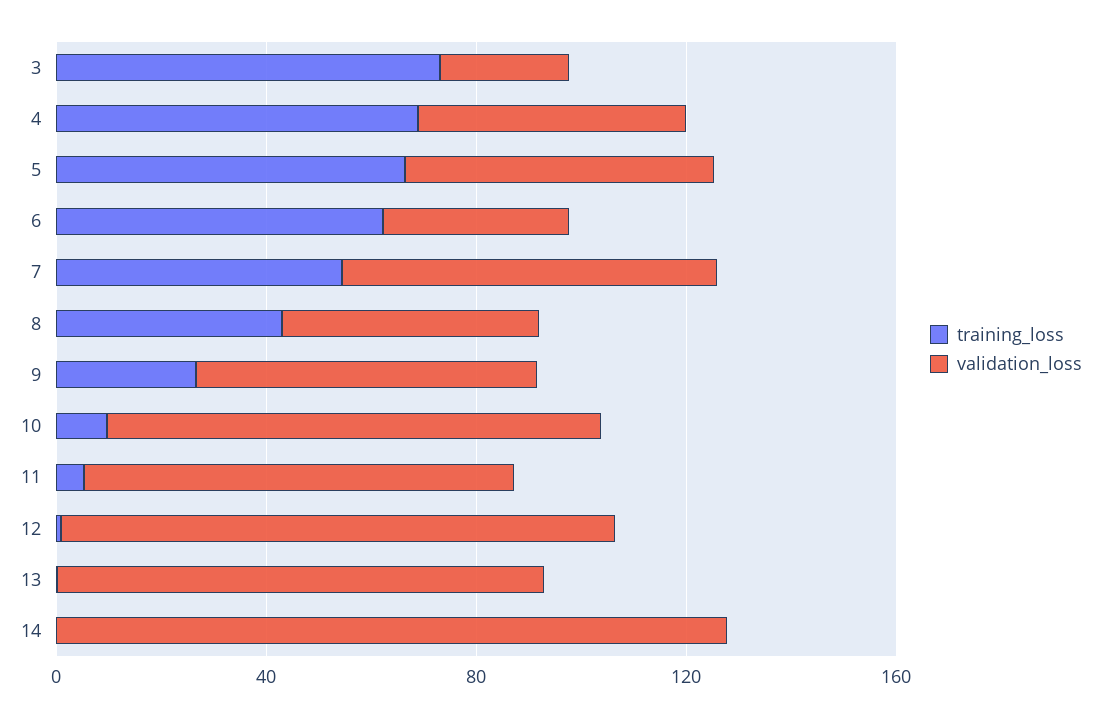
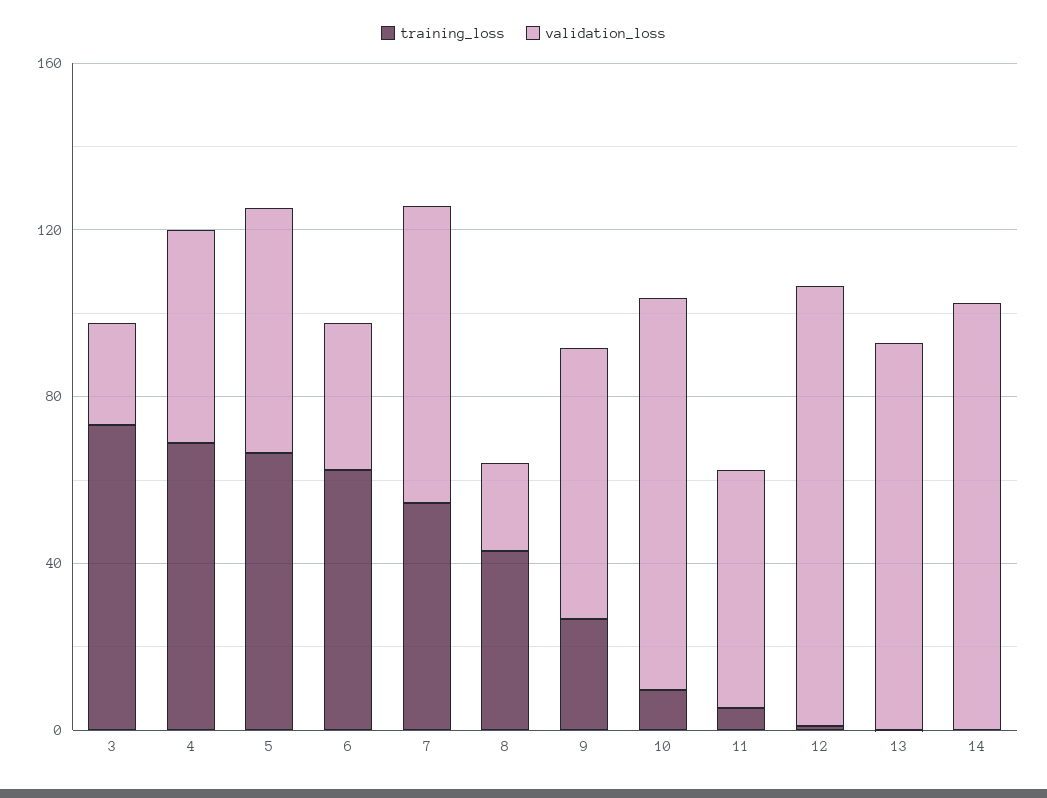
validation_loss, 8: 50 -> 20
validation_loss, 11: 80 -> 60
validation_loss, 14: 130 -> 100

